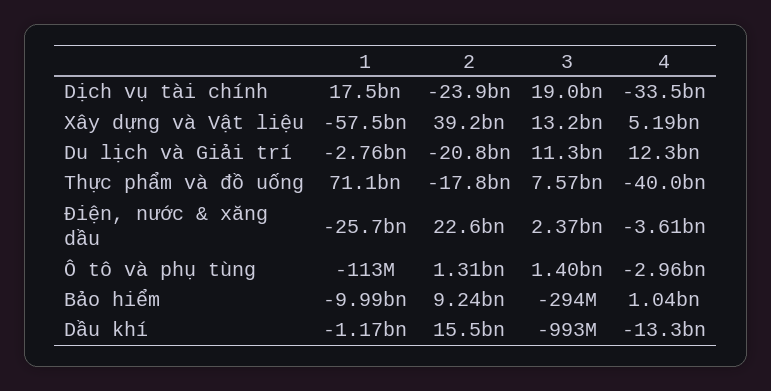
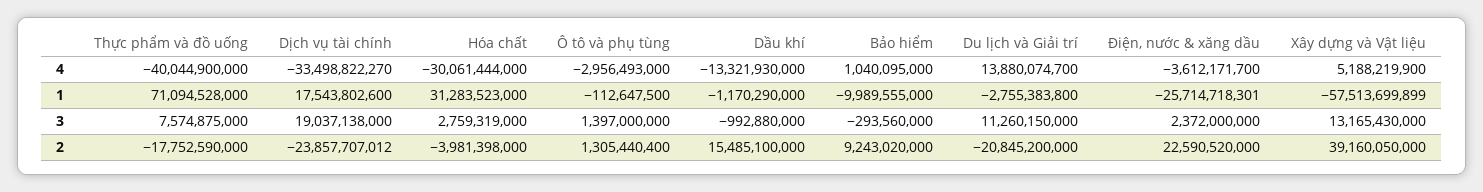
4, Du lịch và Giải trí: 12300000000 -> 13880074700
4, Hóa chất: none -> -30061444000
1, Hóa chất: none -> 31283523000
3, Hóa chất: none -> 2759319000
2, Hóa chất: none -> -3981398000

